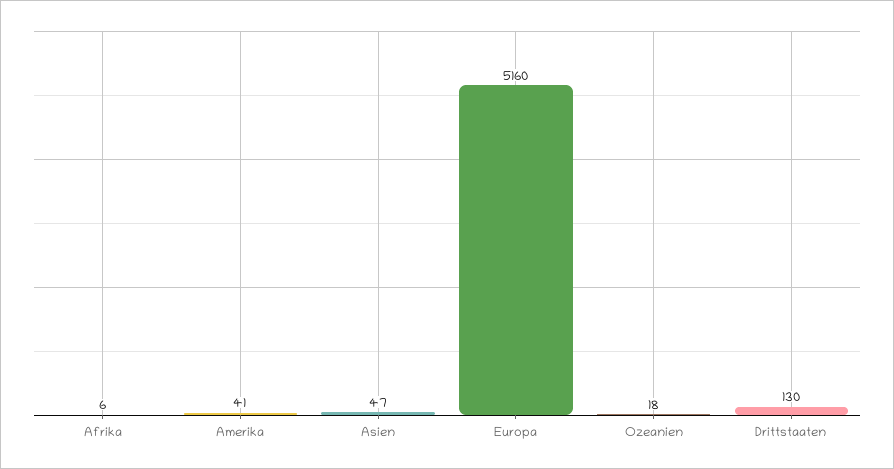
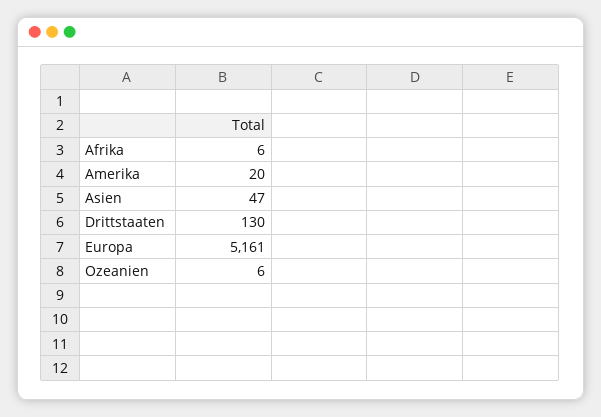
Amerika: 41 -> 20
Europa: 5160 -> 5161
Ozeanien: 18 -> 6

